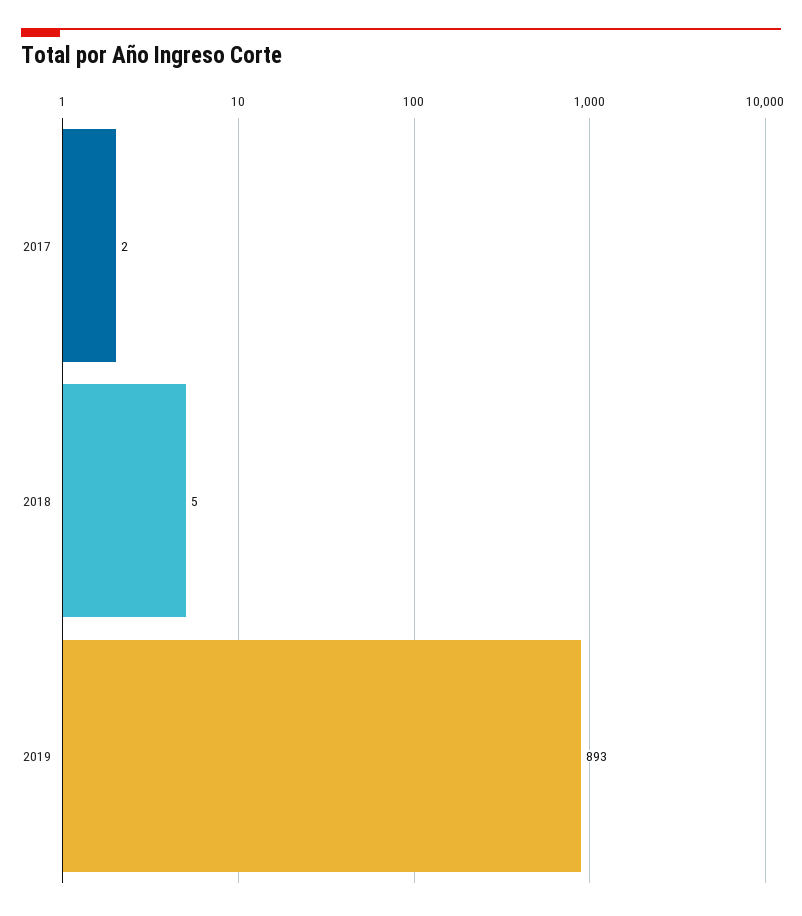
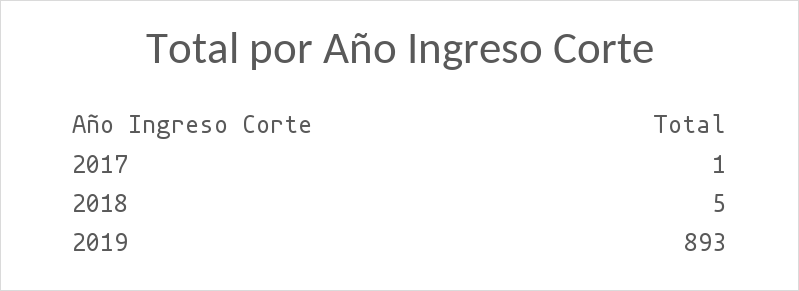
2017: 2 -> 1

